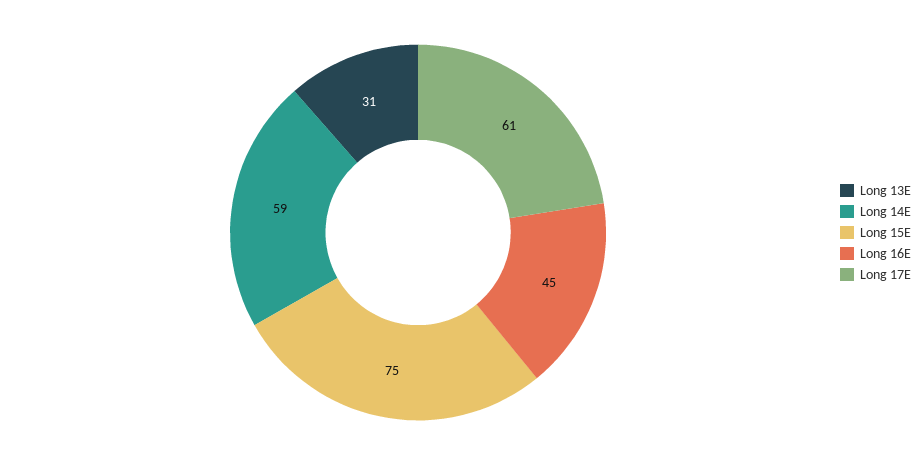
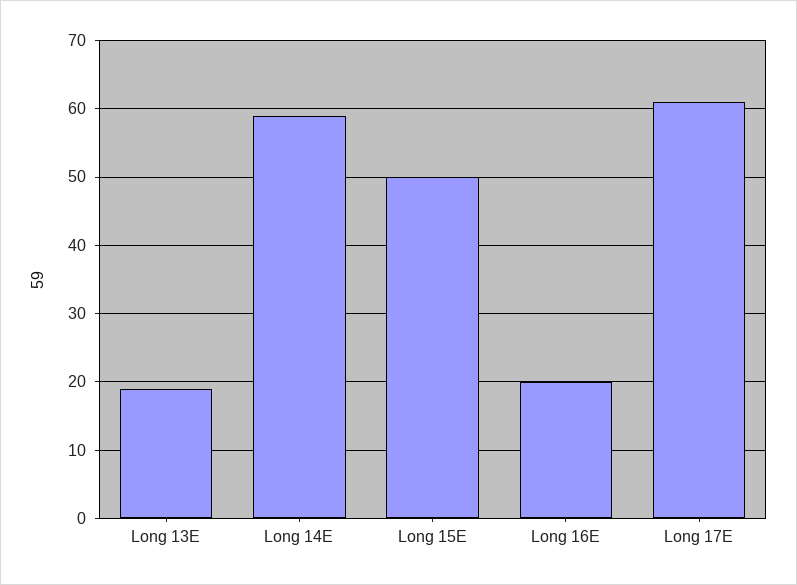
Long 13E: 31 -> 19
Long 15E: 75 -> 50
Long 16E: 45 -> 20

